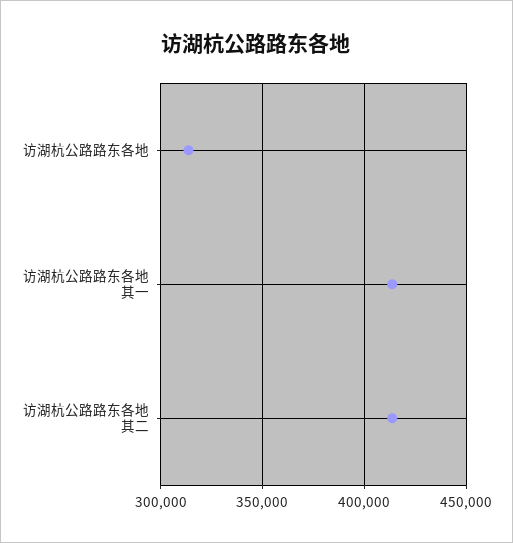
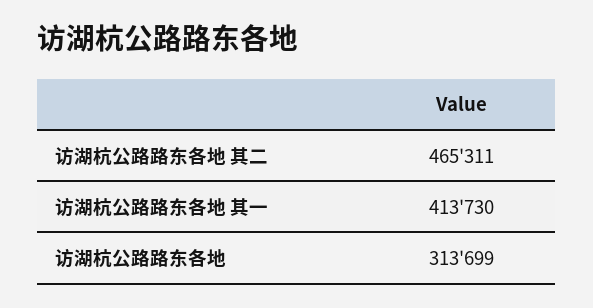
访湖杭公路路东各地 其二: 415000 -> 465311

